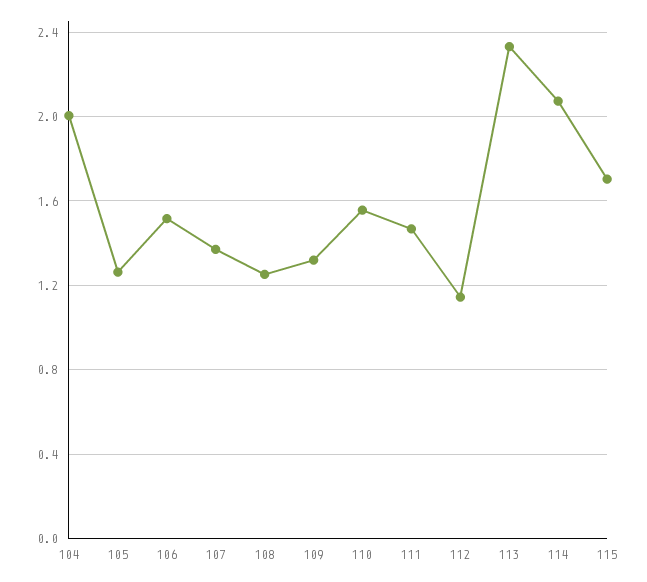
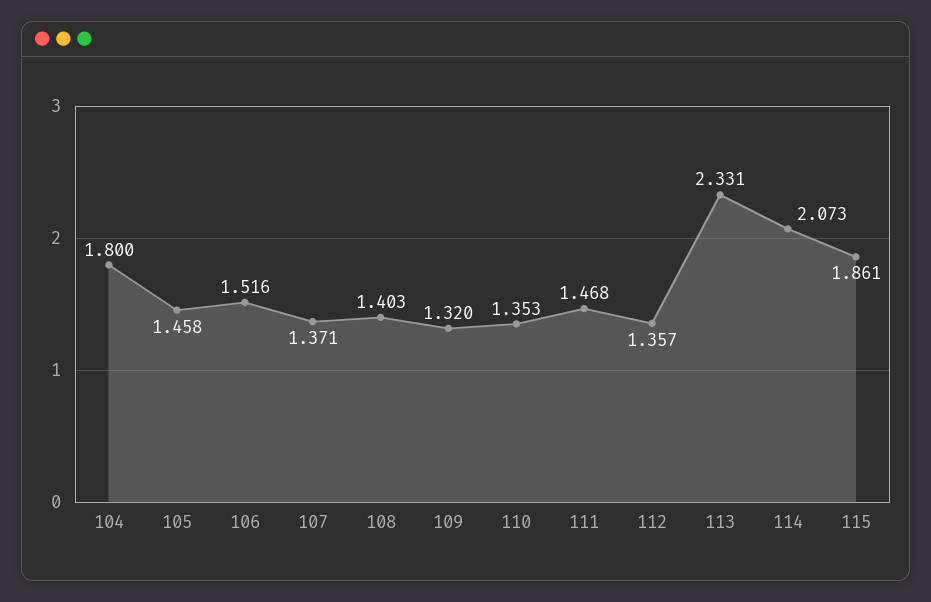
104: 2 -> 1.8
105: 1.25 -> 1.458
108: 1.25 -> 1.403
110: 1.55 -> 1.353
112: 1.15 -> 1.357
115: 1.7 -> 1.861

